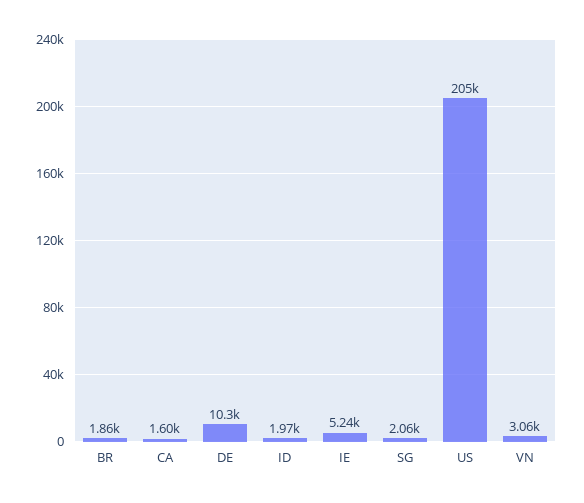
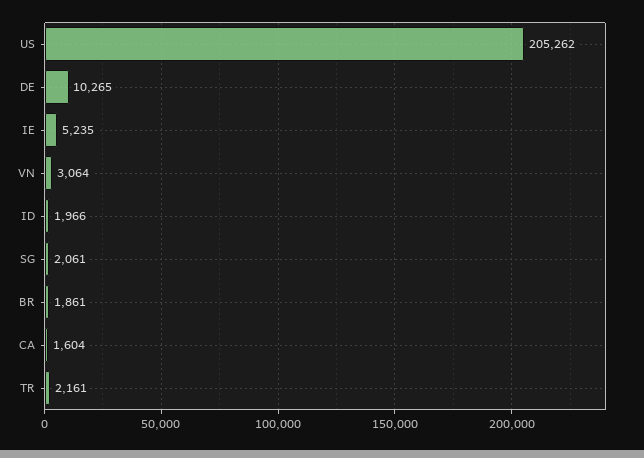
TR: none -> 2161

